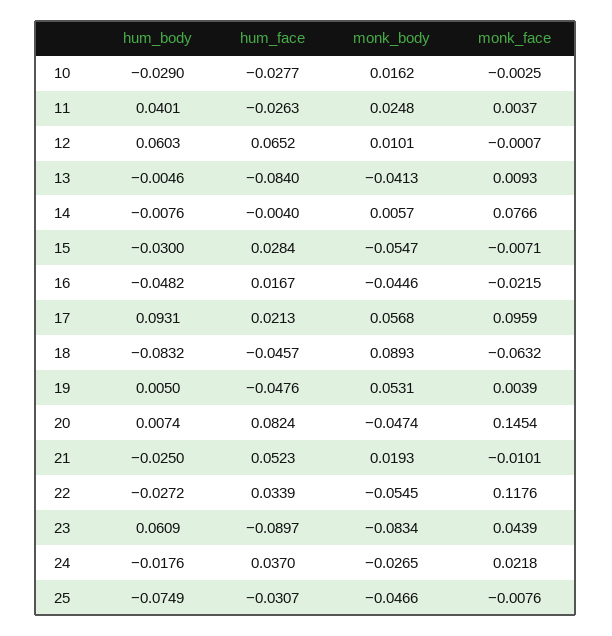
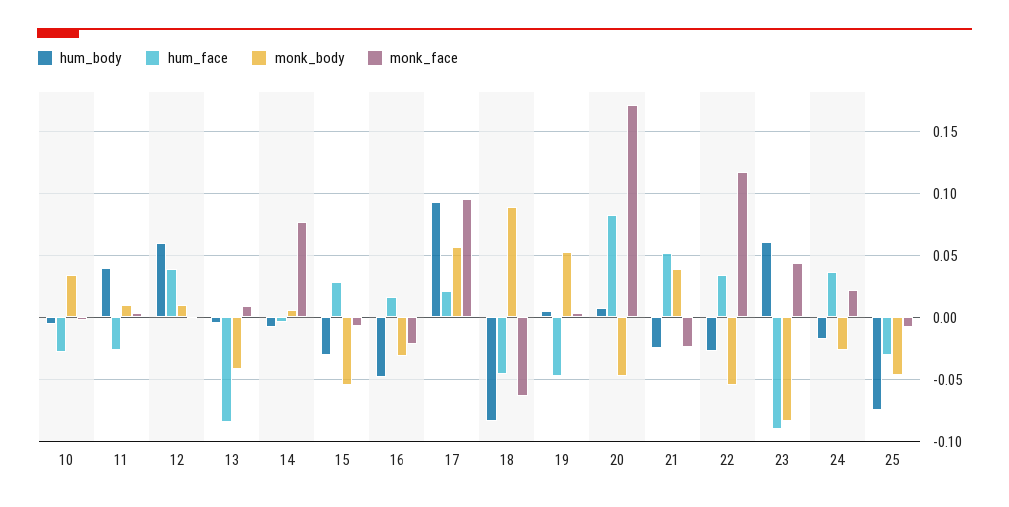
hum_body, 10: -0.029 -> -0.005
monk_body, 10: 0.0162 -> 0.035
monk_body, 11: 0.0248 -> 0.01
hum_face, 12: 0.0652 -> 0.04
monk_body, 16: -0.0446 -> -0.03
monk_face, 20: 0.1454 -> 0.17
monk_body, 21: 0.0193 -> 0.04
monk_face, 21: -0.0101 -> -0.025

